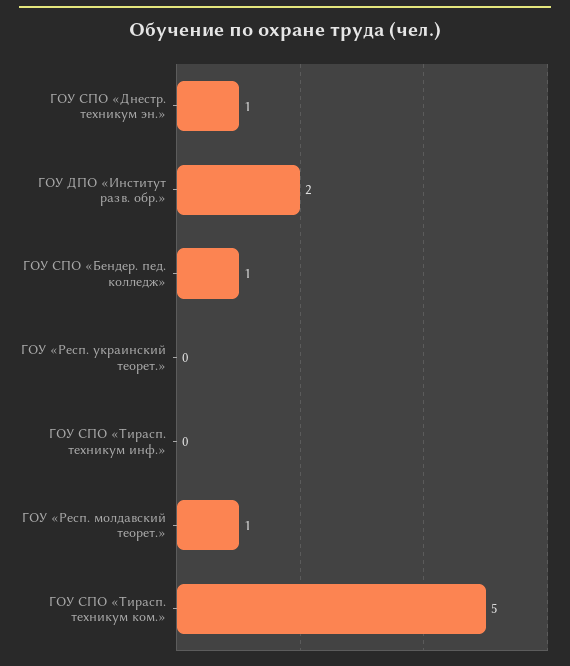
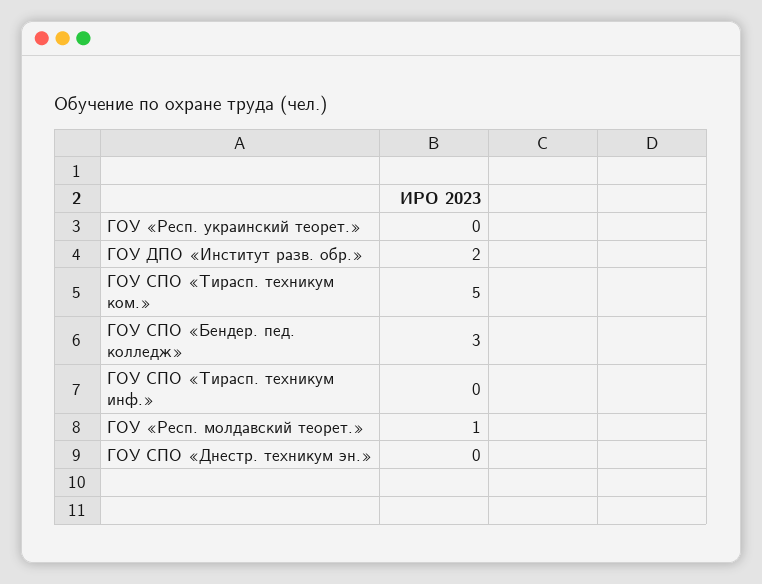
ГОУ СПО «Днестр. техникум эн.»: 1 -> 0
ГОУ СПО «Бендер. пед. колледж»: 1 -> 3

